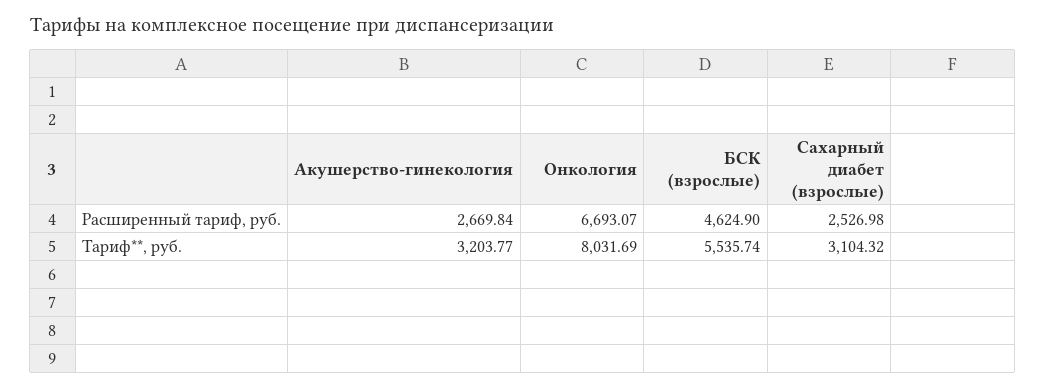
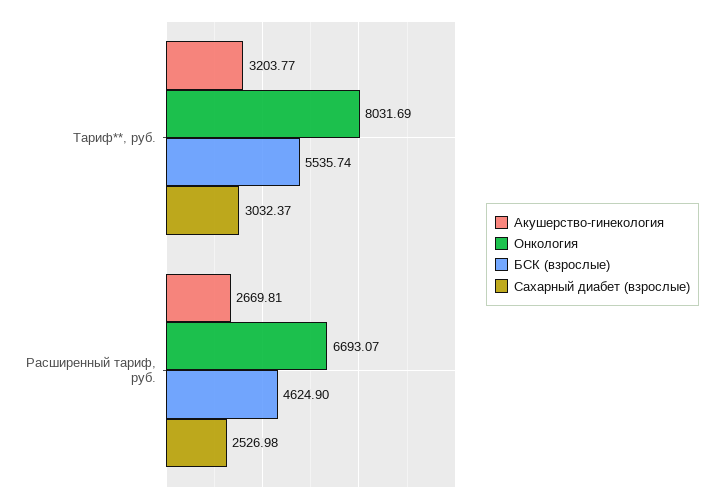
Акушерство-гинекология, Расширенный тариф, руб.: 2669.84 -> 2669.81
Сахарный диабет (взрослые), Тариф**, руб.: 3104.32 -> 3032.37

